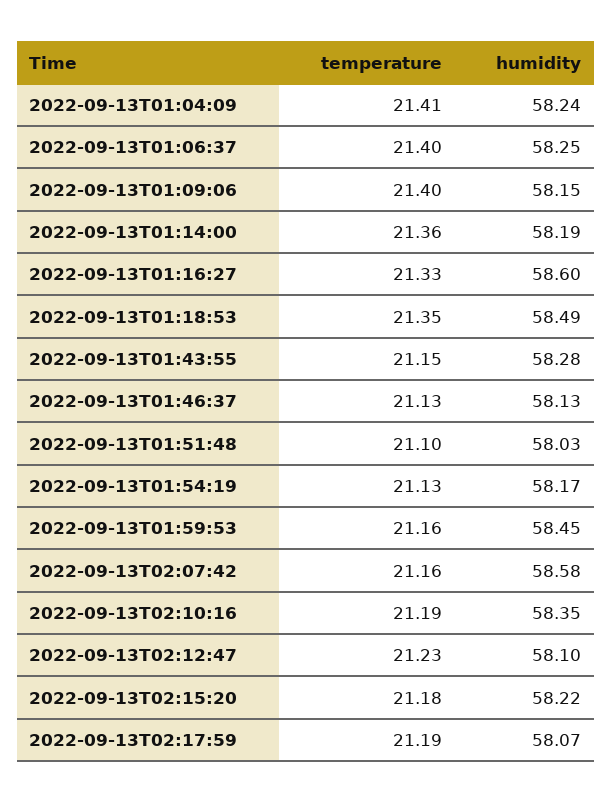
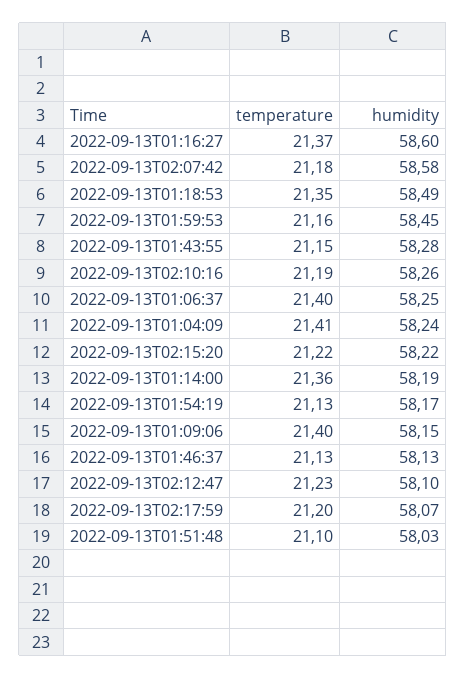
temperature, 2022-09-13T01:16:27: 21.33 -> 21.37
temperature, 2022-09-13T02:07:42: 21.16 -> 21.18
humidity, 2022-09-13T02:10:16: 58.35 -> 58.26
temperature, 2022-09-13T02:15:20: 21.18 -> 21.22
temperature, 2022-09-13T02:17:59: 21.19 -> 21.2

